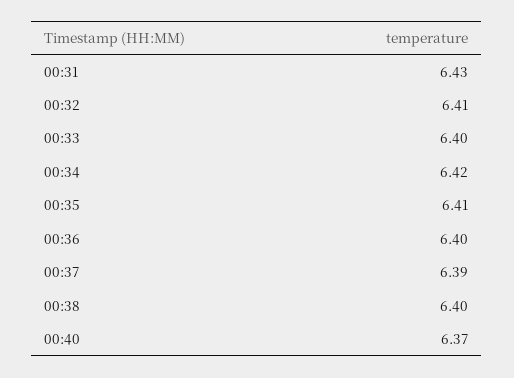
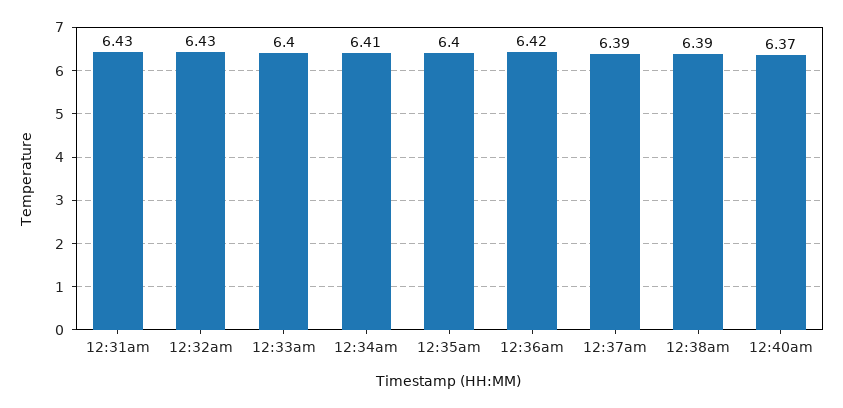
00:32: 6.41 -> 6.43
00:34: 6.42 -> 6.41
00:35: 6.41 -> 6.4
00:36: 6.4 -> 6.42
00:38: 6.4 -> 6.39

